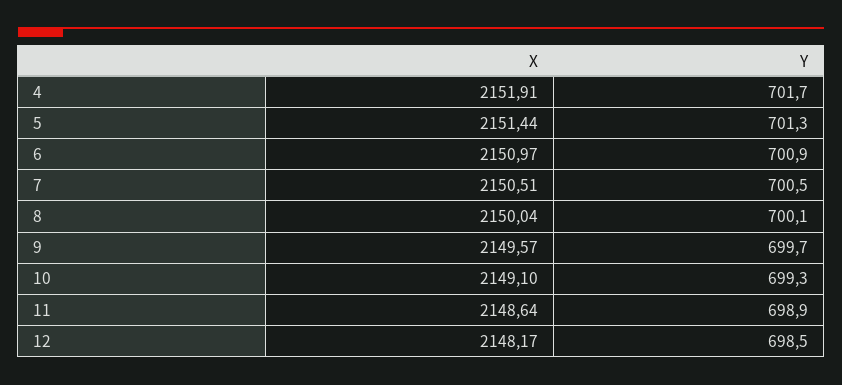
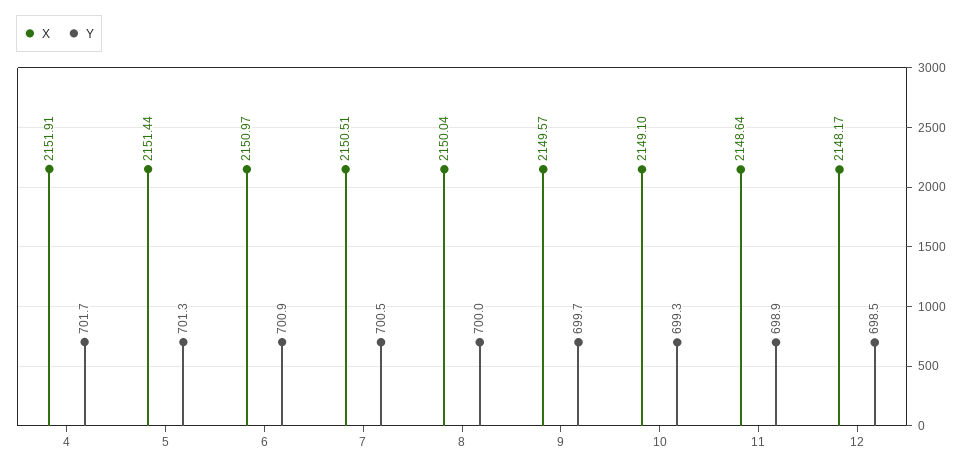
Y, 8: 700.1 -> 700

